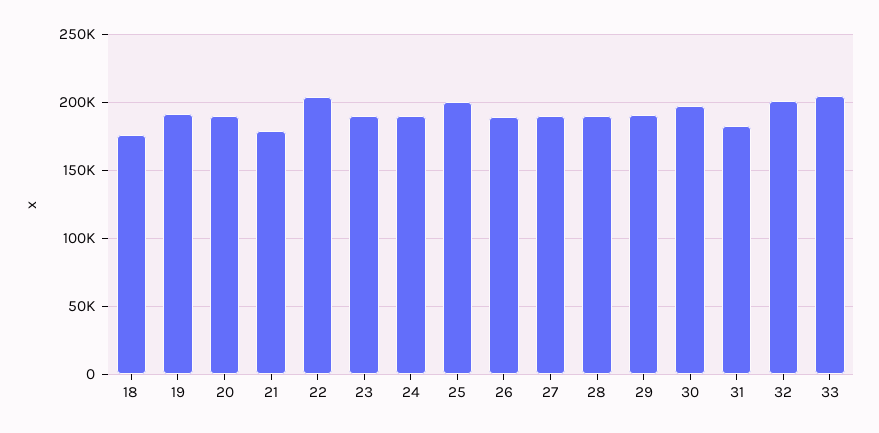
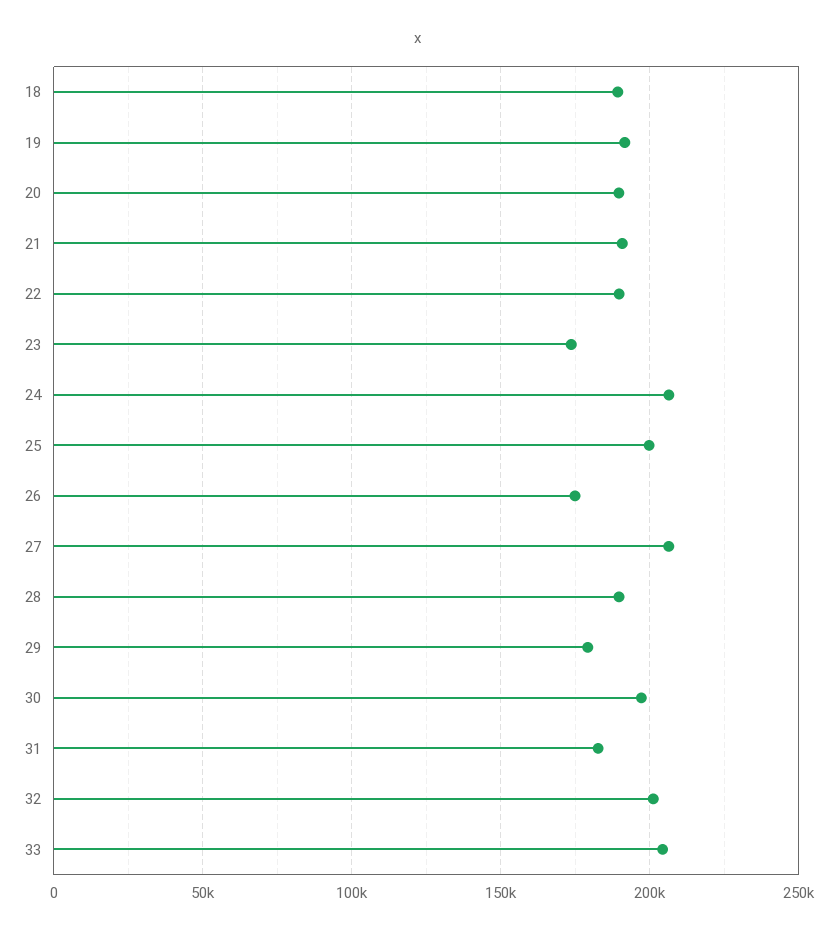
18: 175000 -> 190000
21: 180000 -> 190000
22: 205000 -> 190000
23: 190000 -> 175000
24: 190000 -> 205000
26: 190000 -> 175000
27: 190000 -> 205000
29: 190000 -> 180000

